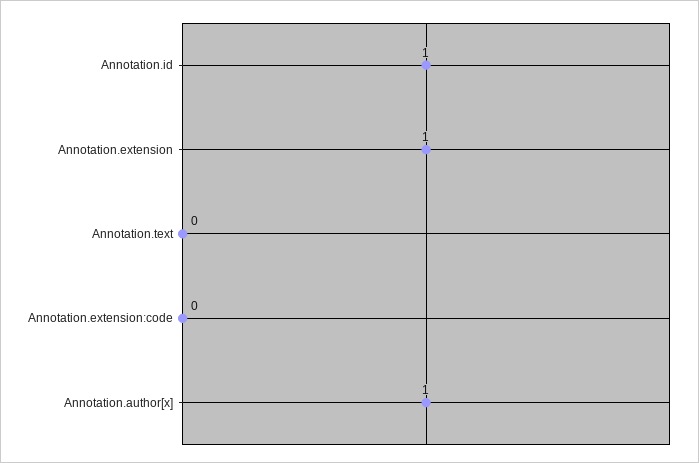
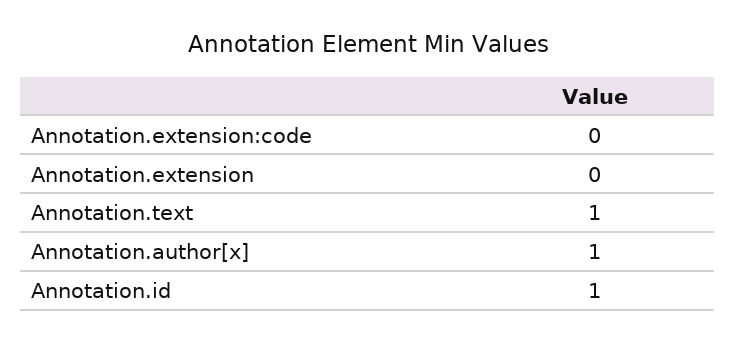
Annotation.extension: 1 -> 0
Annotation.text: 0 -> 1

